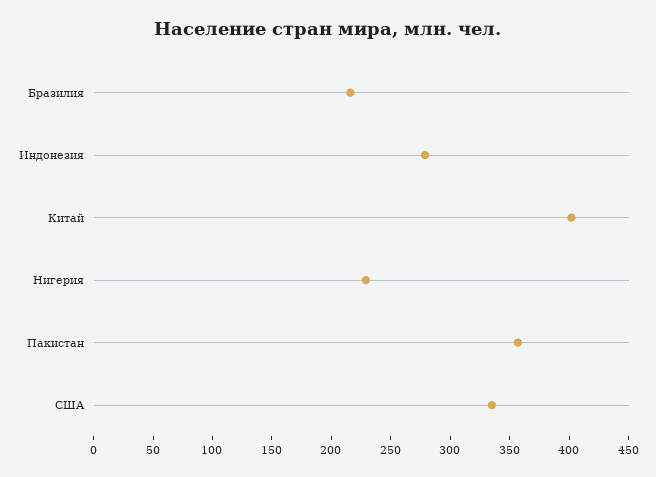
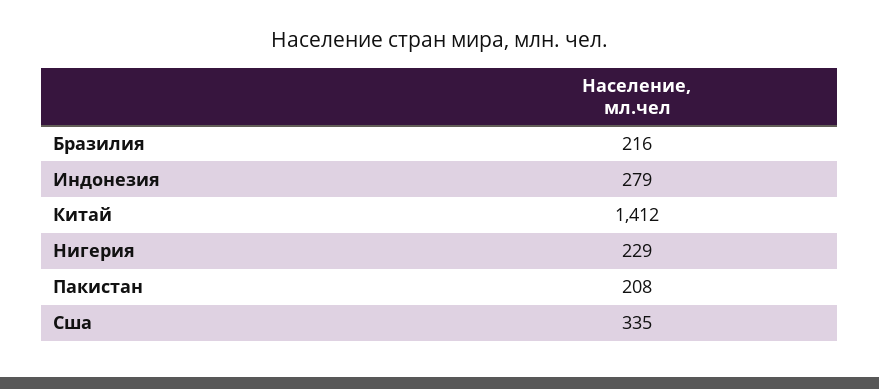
Китай: 400 -> 1412
Пакистан: 360 -> 208

